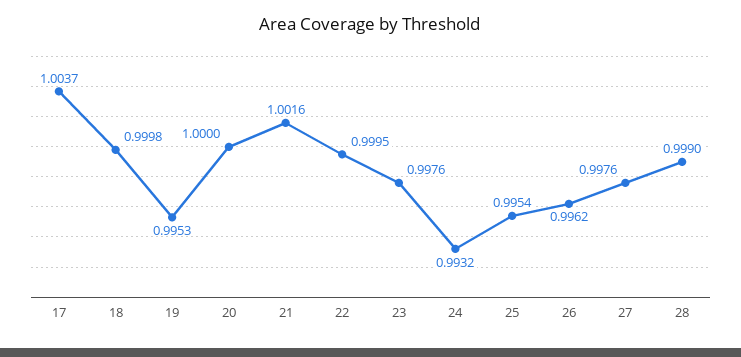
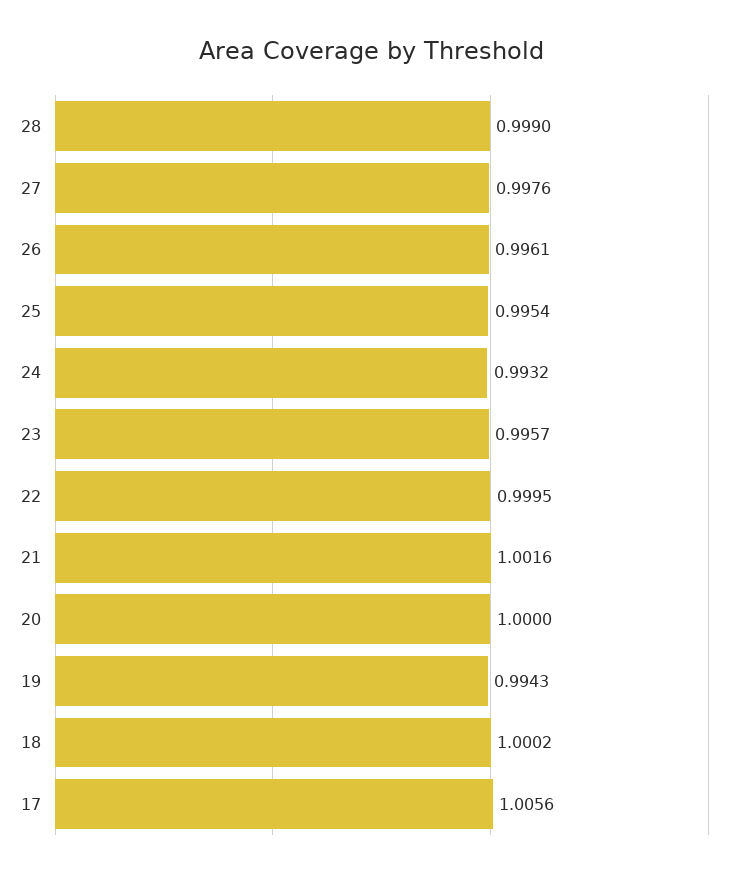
17: 1.0037 -> 1.0056
18: 0.9998 -> 1.0002
19: 0.9953 -> 0.9943
23: 0.9976 -> 0.9957
26: 0.9962 -> 0.9961

